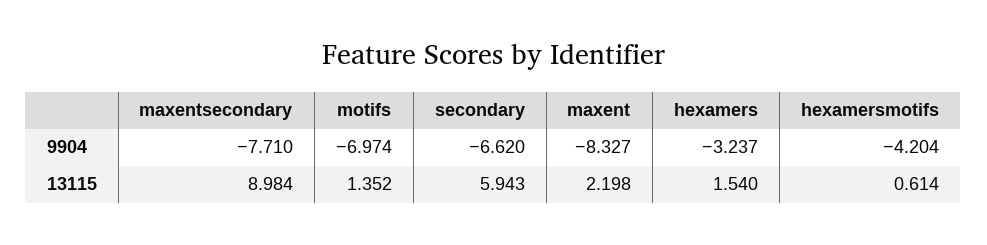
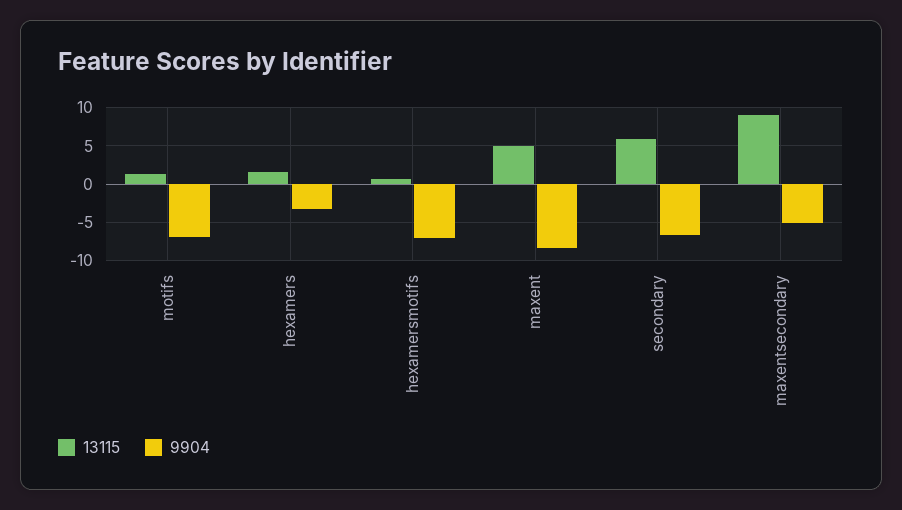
9904, maxentsecondary: -7.71 -> -5
9904, hexamersmotifs: -4.204 -> -7
13115, maxent: 2.198 -> 5

